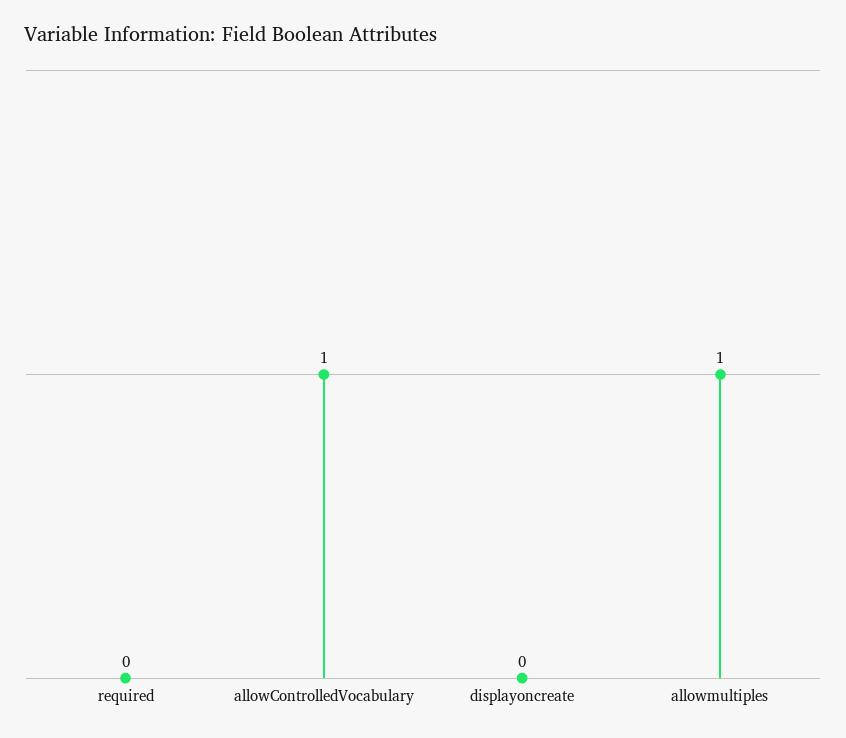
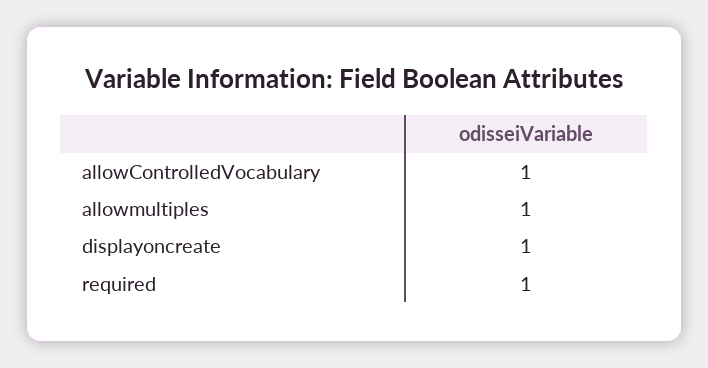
required: 0 -> 1
displayoncreate: 0 -> 1

